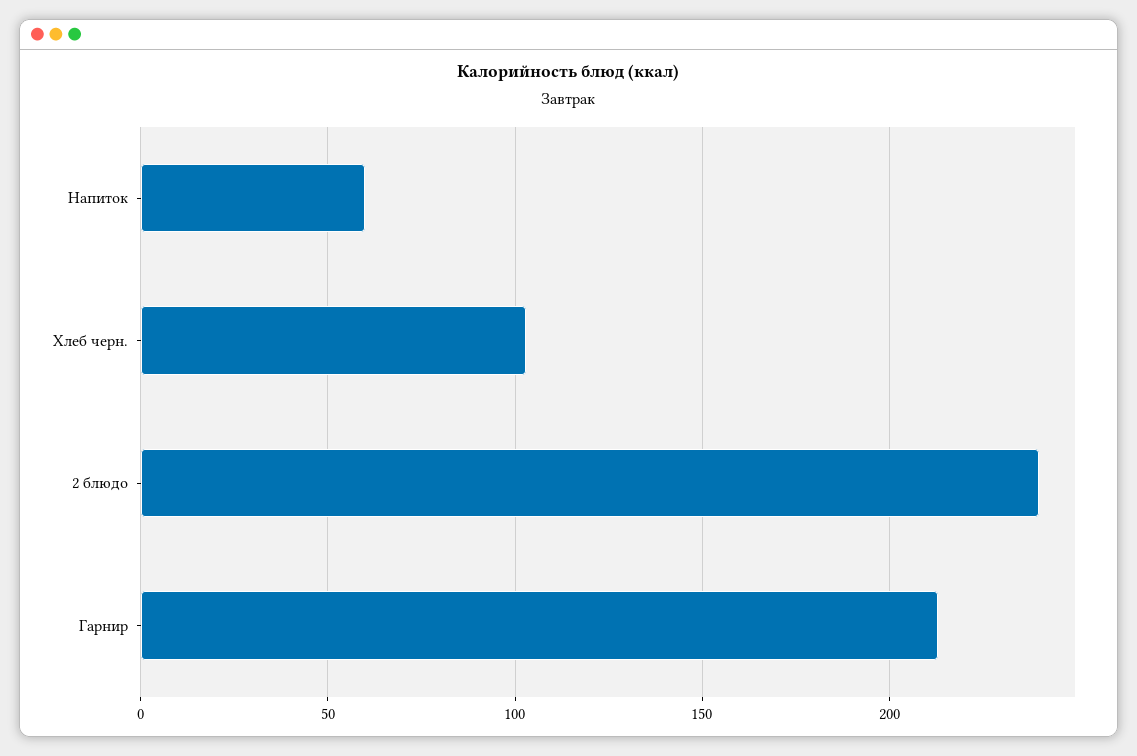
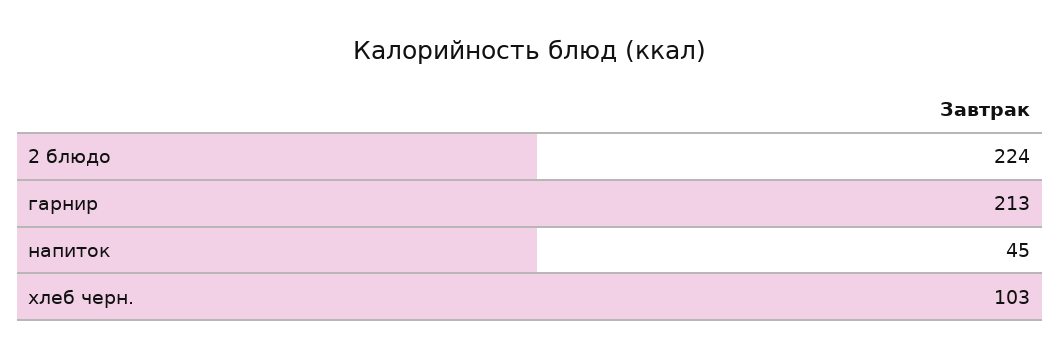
Напиток: 60 -> 45
2 блюдо: 240 -> 224

